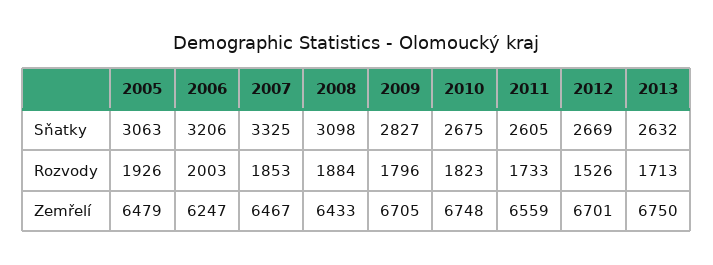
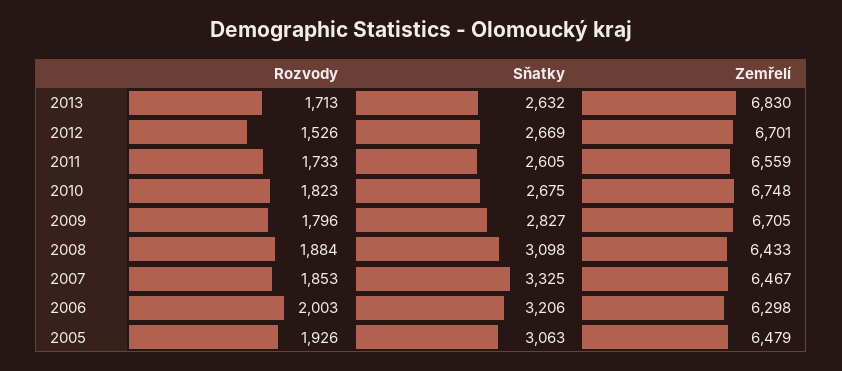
2006, Zemřelí: 6247 -> 6298
2013, Zemřelí: 6750 -> 6830

